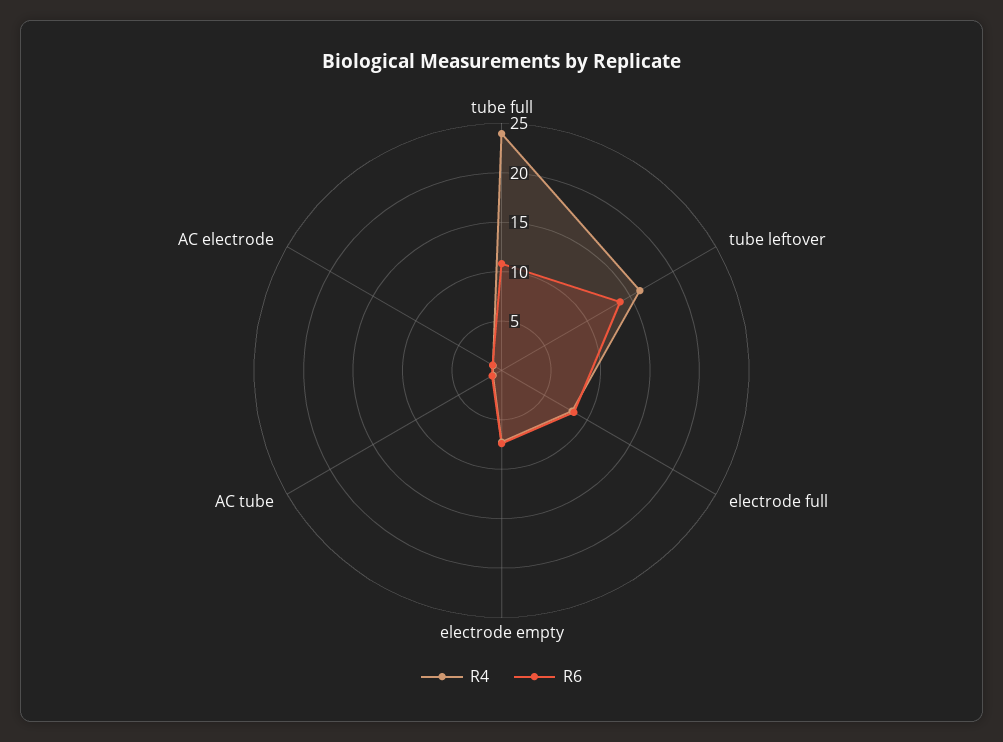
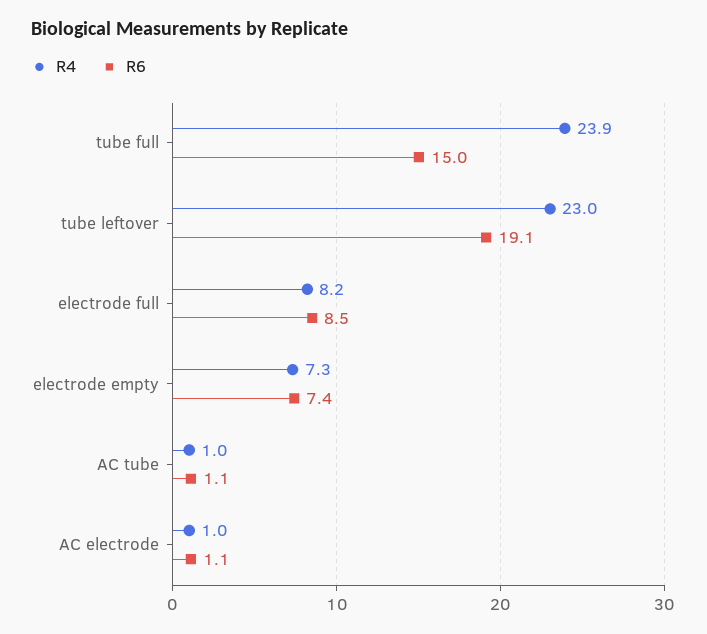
R6, tube full: 11 -> 15
R4, tube leftover: 16 -> 23
R6, tube leftover: 14 -> 19.1

